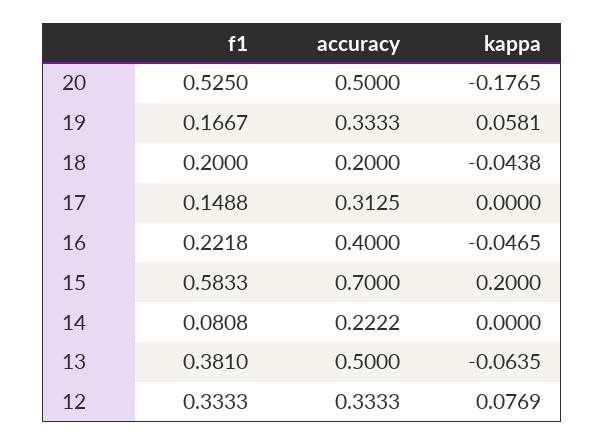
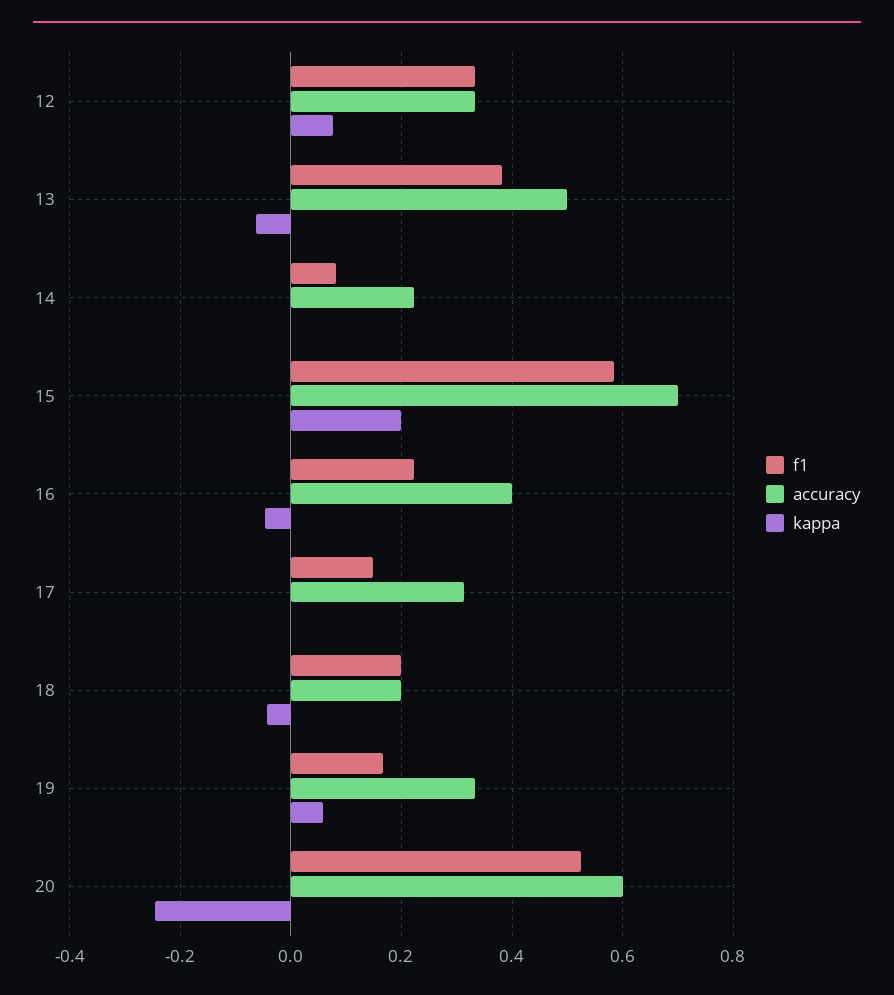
accuracy, 20: 0.5 -> 0.6
kappa, 20: -0.1765 -> -0.24

